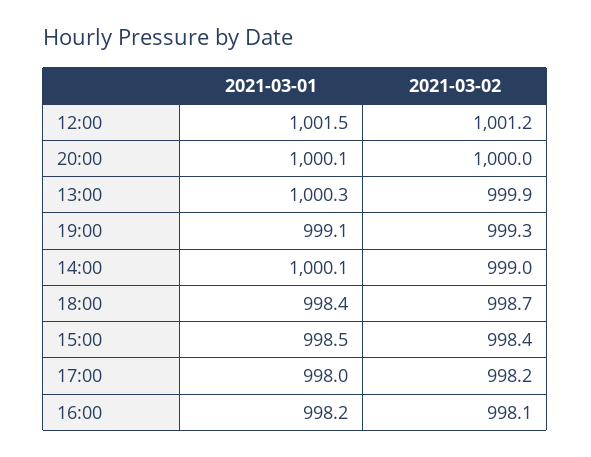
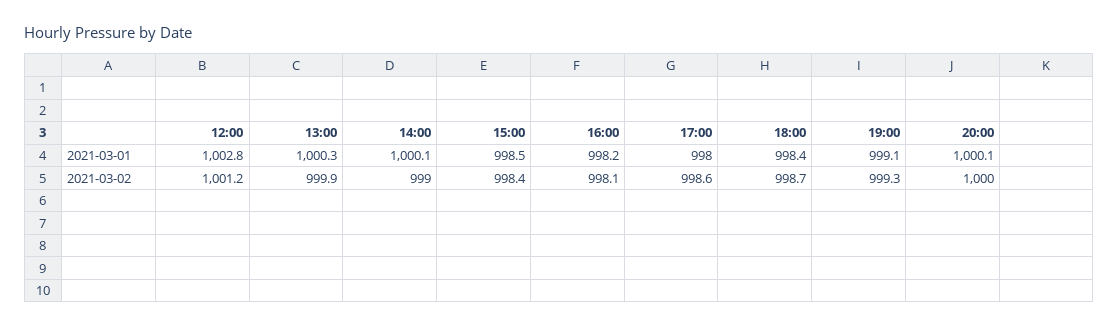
2021-03-01, 12:00: 1001.5 -> 1002.8
2021-03-02, 17:00: 998.2 -> 998.6

